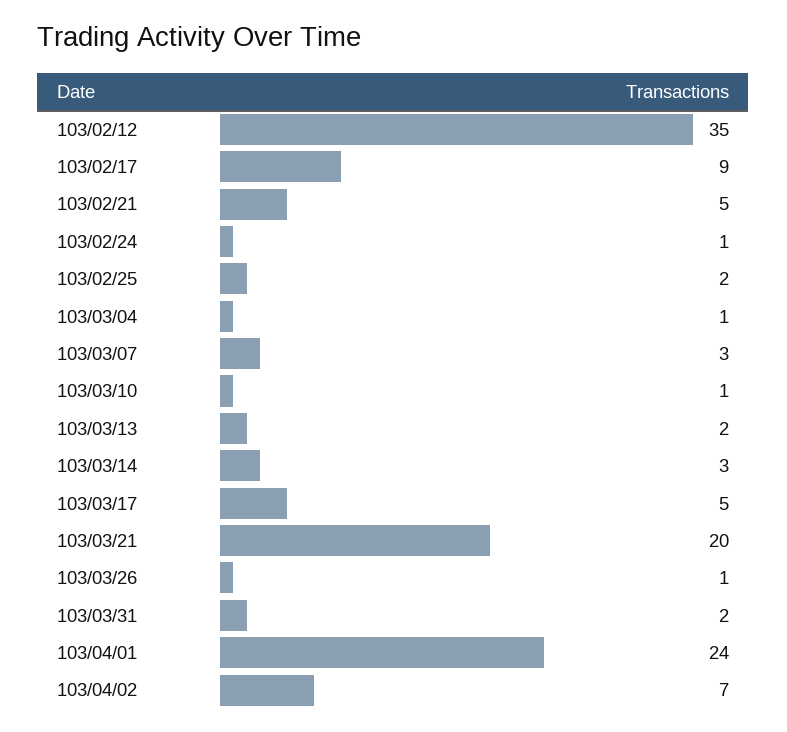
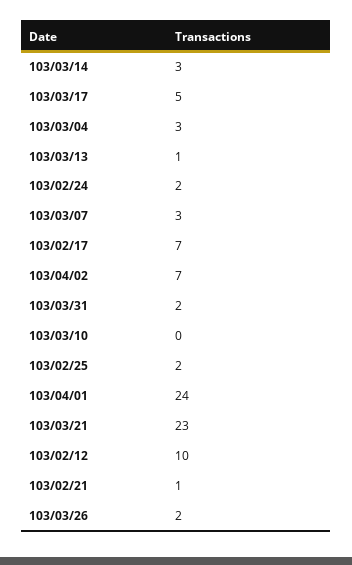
103/02/12: 35 -> 10
103/02/17: 9 -> 7
103/02/21: 5 -> 1
103/02/24: 1 -> 2
103/03/04: 1 -> 3
103/03/10: 1 -> 0
103/03/13: 2 -> 1
103/03/21: 20 -> 23
103/03/26: 1 -> 2

